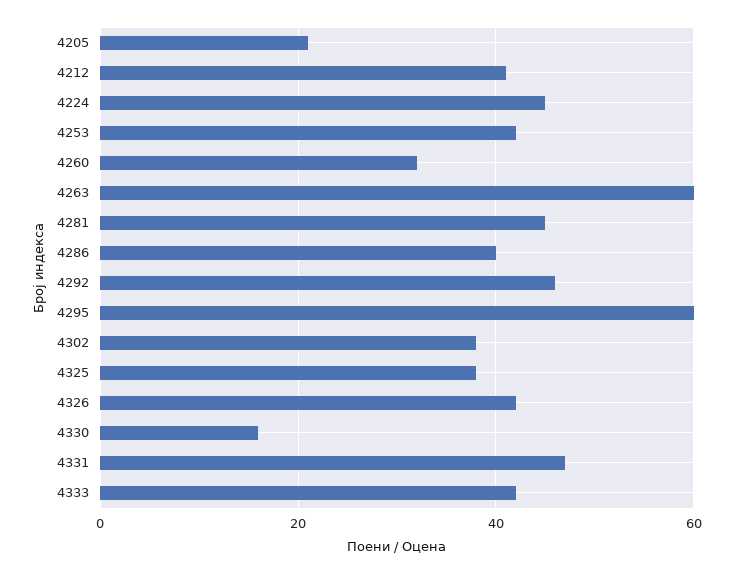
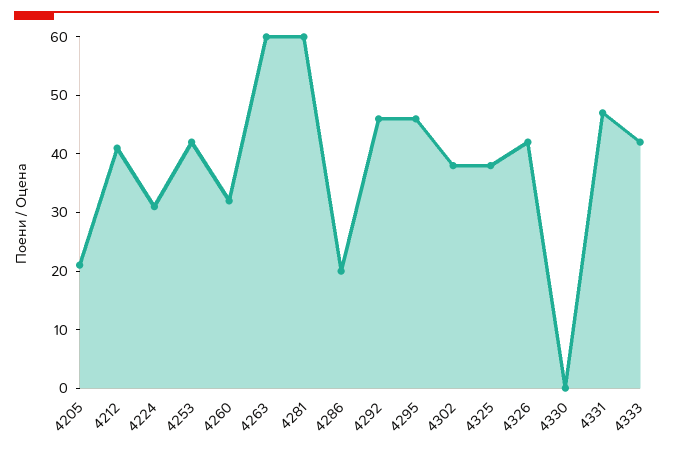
4224: 45 -> 30
4281: 45 -> 60
4286: 40 -> 20
4295: 60 -> 45
4330: 15 -> 0

